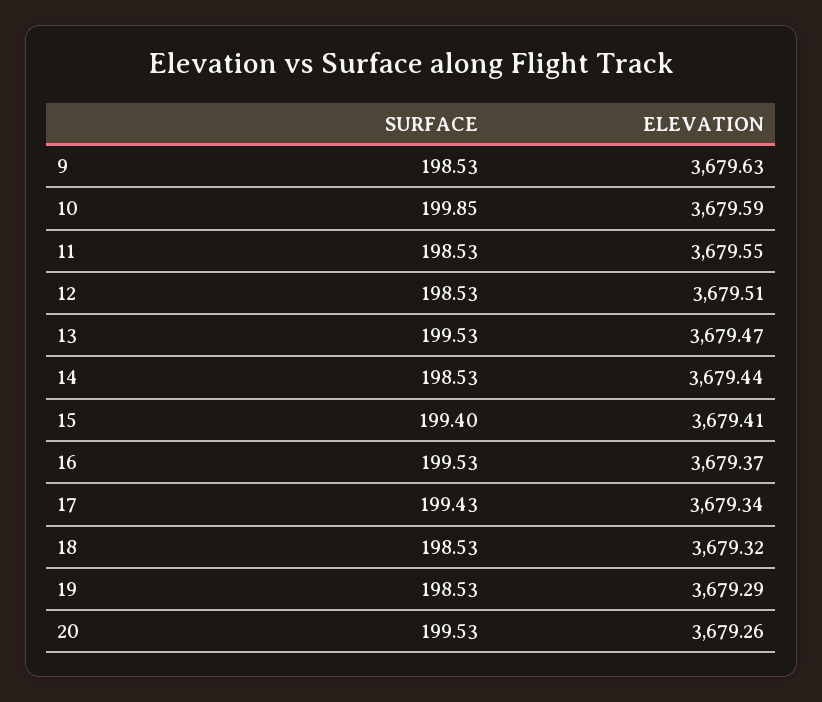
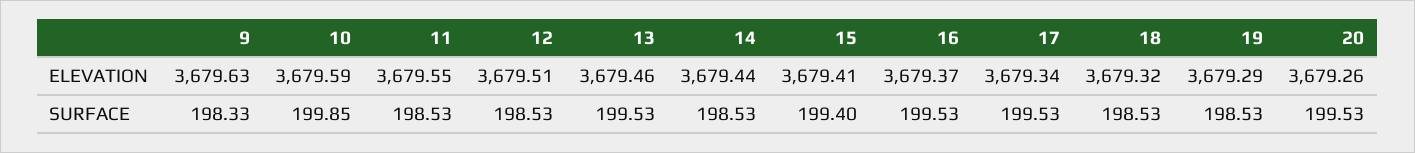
SURFACE, 9: 198.53 -> 198.33
ELEVATION, 13: 3679.47 -> 3679.46
SURFACE, 17: 199.43 -> 199.53

